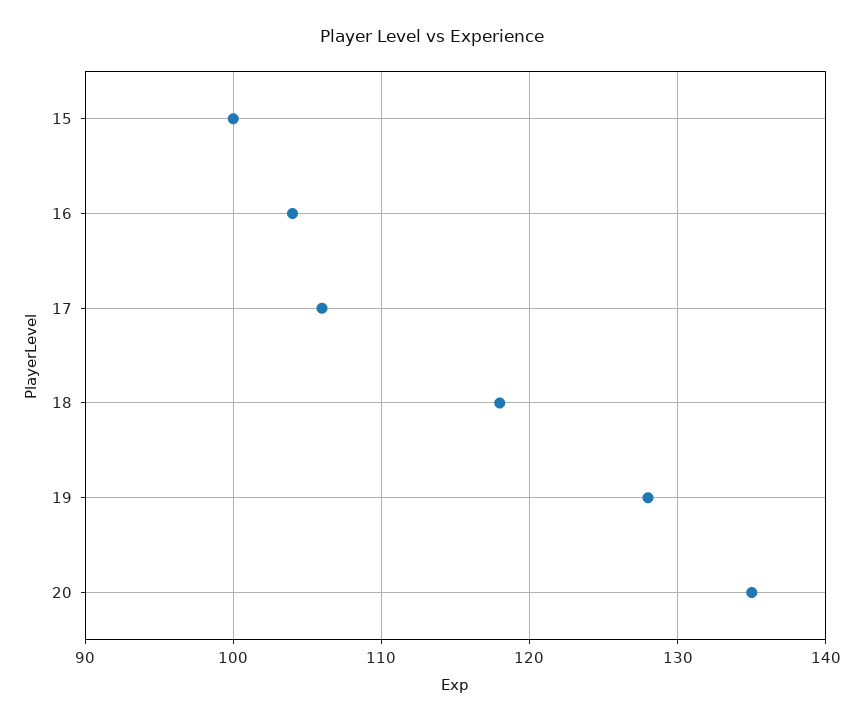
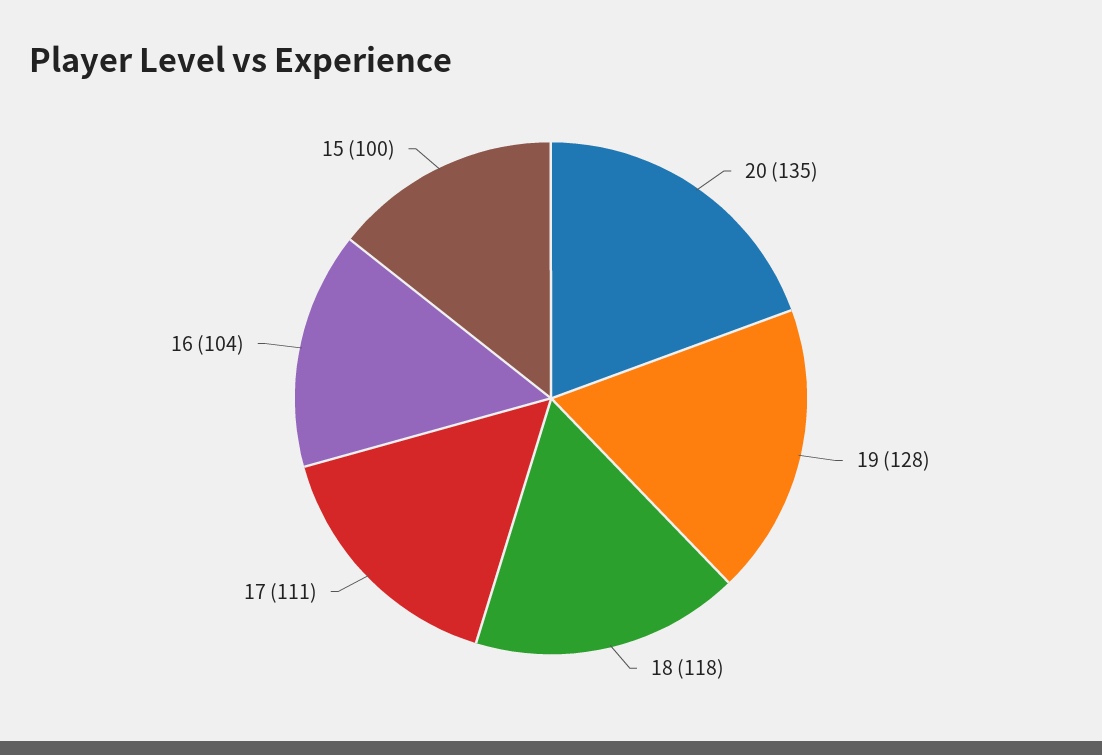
17: 106 -> 111

